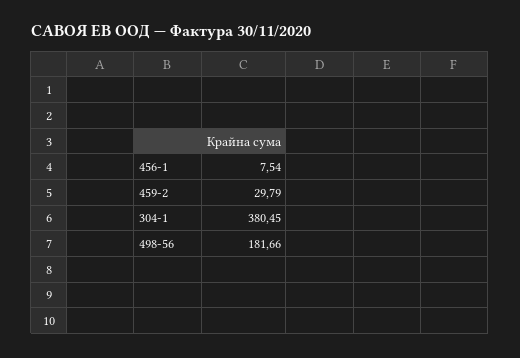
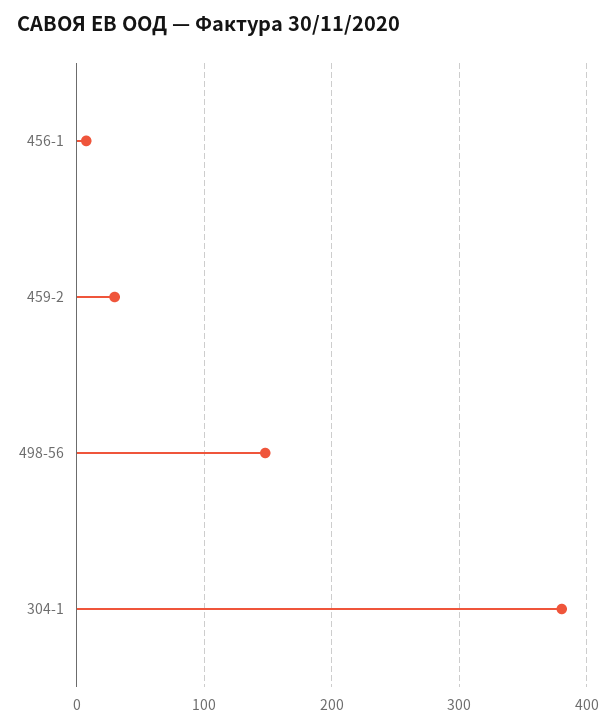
498-56: 181.66 -> 150

